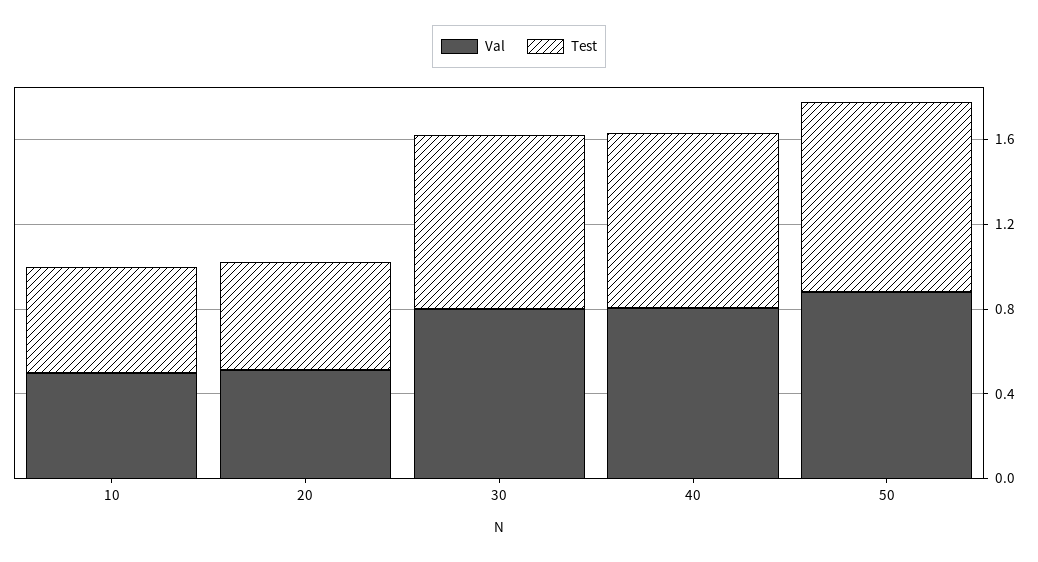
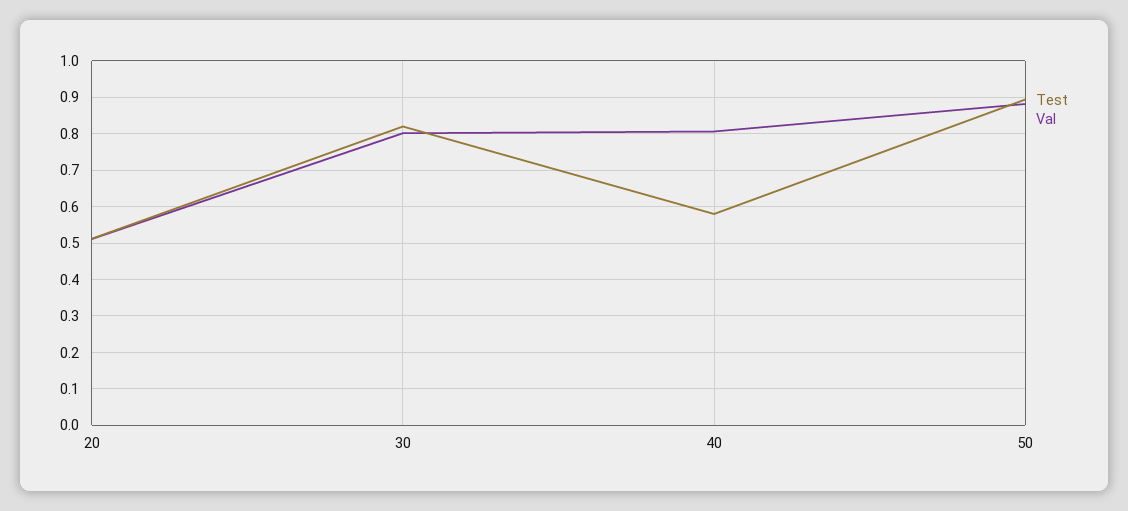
Val, 10: 0.5 -> none
Test, 10: 0.5 -> none
Test, 40: 0.8 -> 0.58

